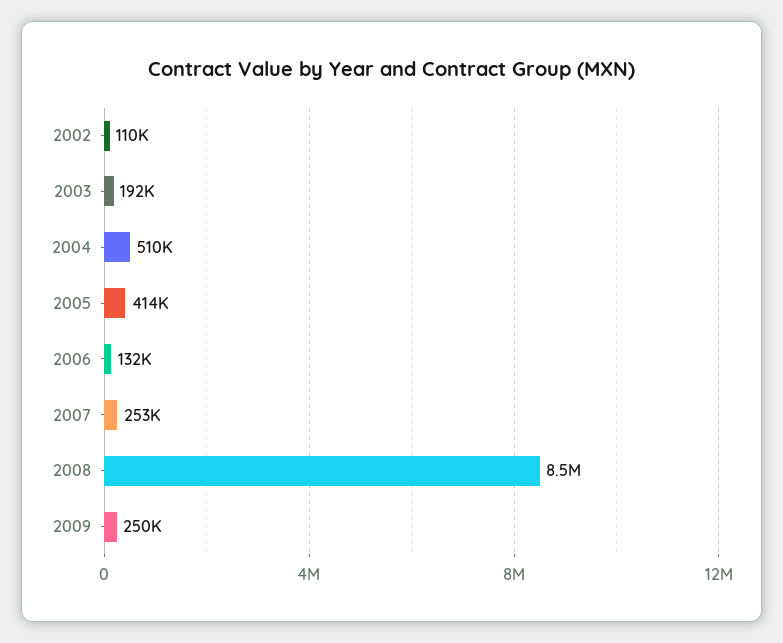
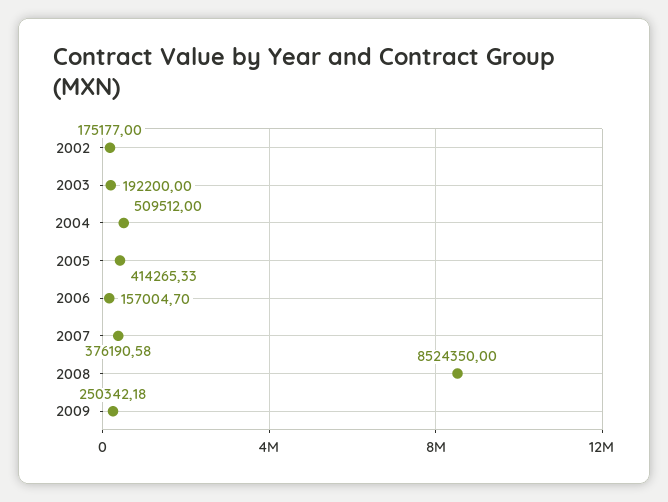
2002: 110000 -> 175177
2006: 132000 -> 157004.7
2007: 253000 -> 376190.58

